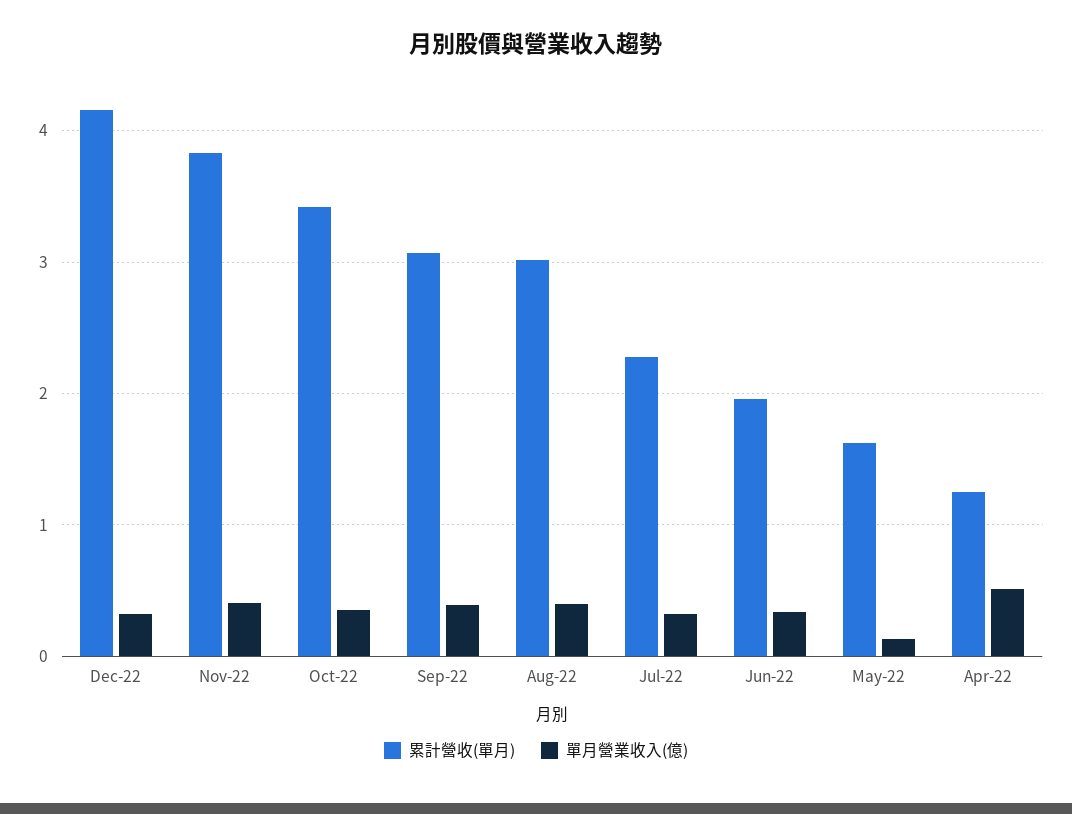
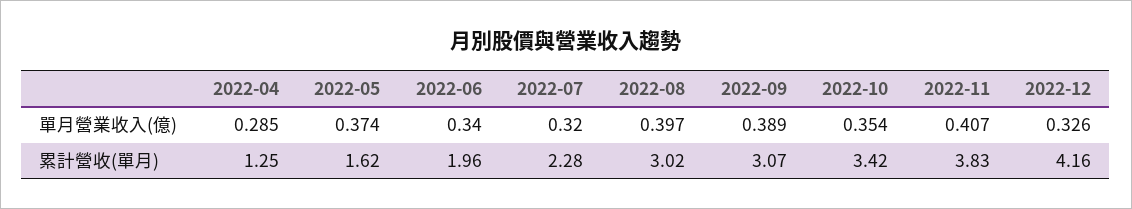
單月營業收入(億), May-22: 0.1 -> 0.374
單月營業收入(億), Apr-22: 0.5 -> 0.285

